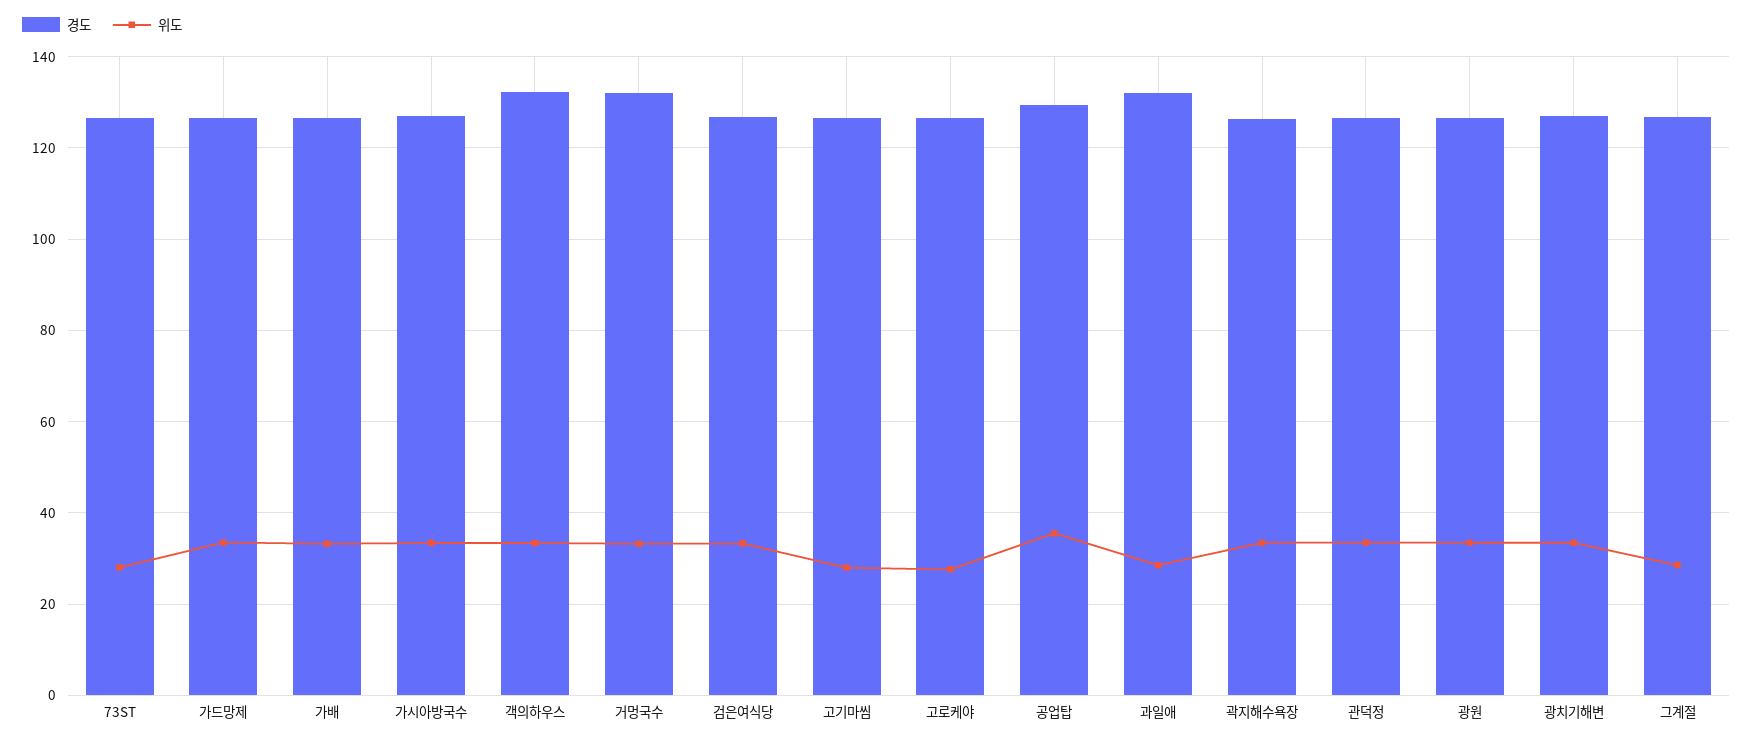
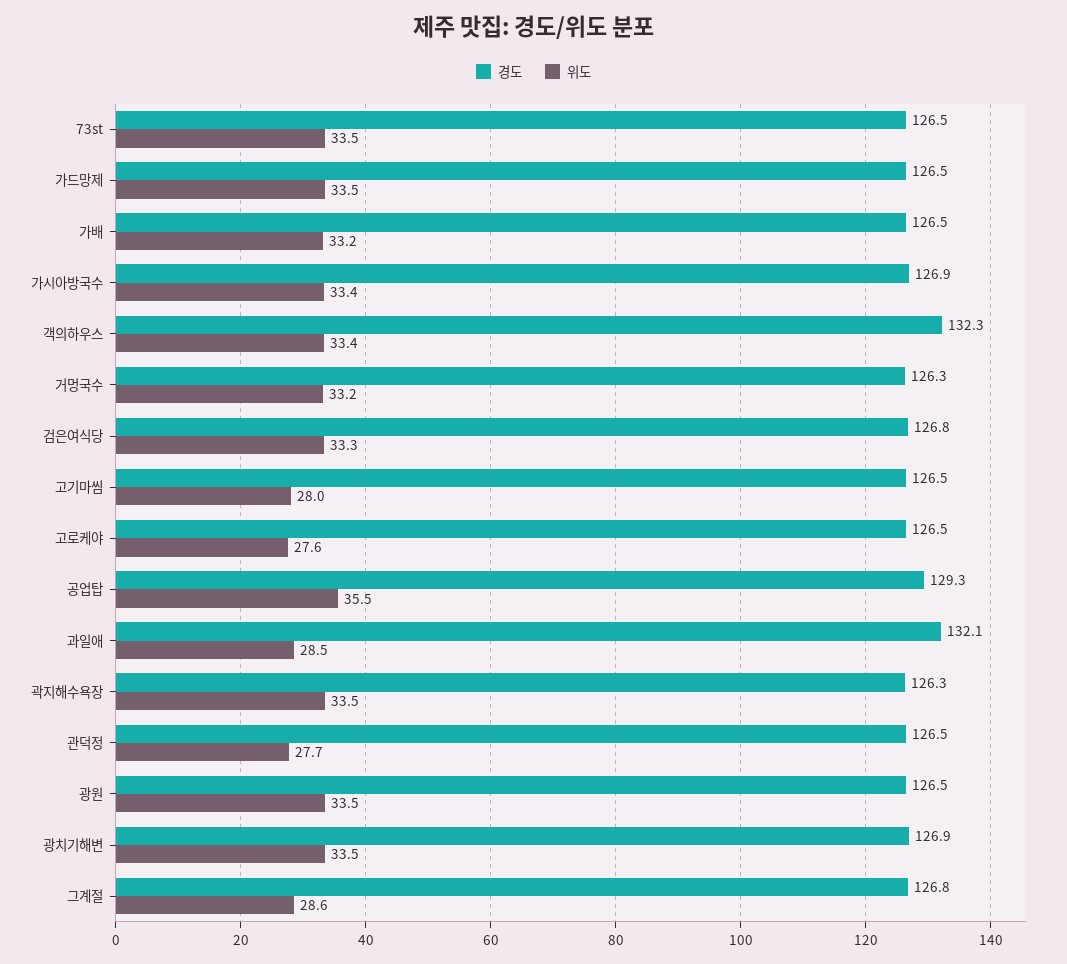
위도, 73ST: 28 -> 33.5
경도, 거멍국수: 132 -> 126.3
위도, 관덕정: 34 -> 27.7

